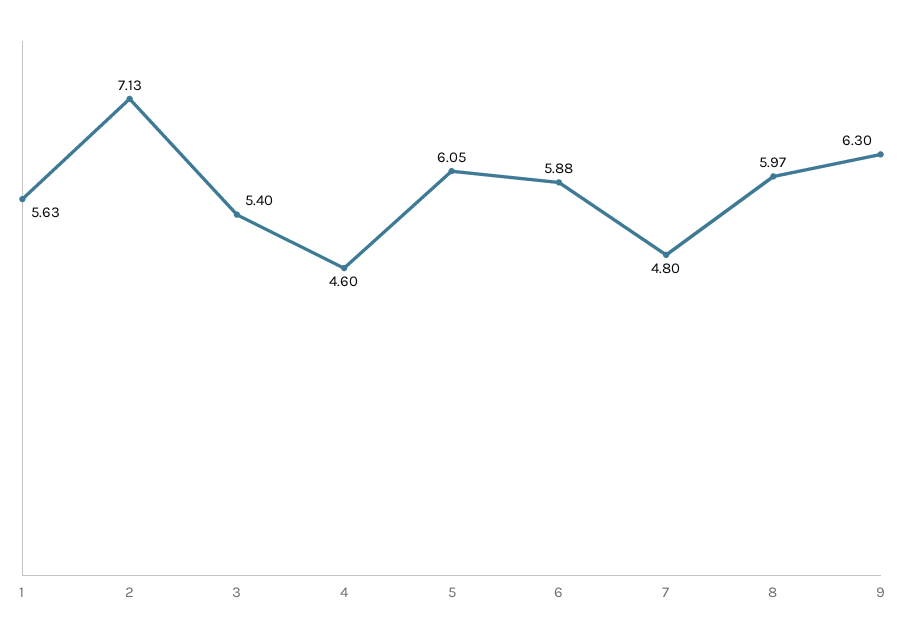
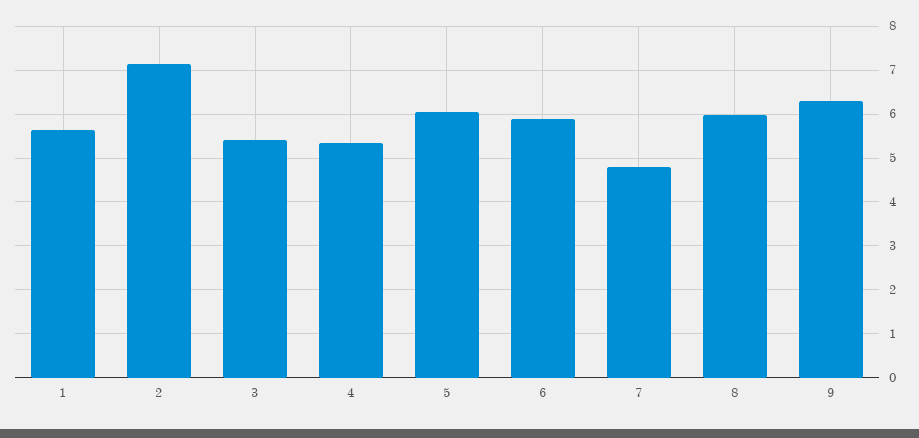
4: 4.6 -> 5.4

